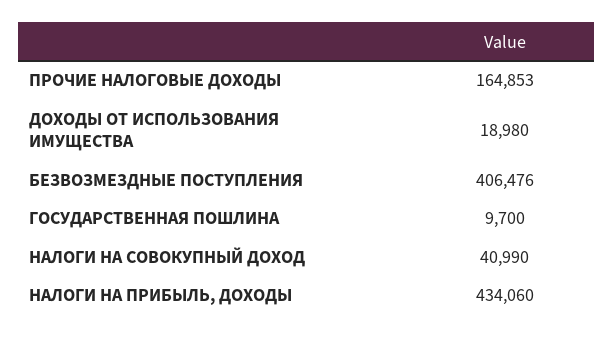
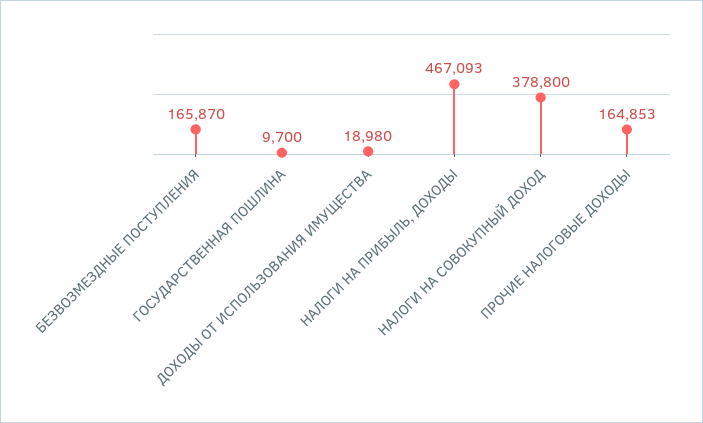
БЕЗВОЗМЕЗДНЫЕ ПОСТУПЛЕНИЯ: 406476 -> 165870
НАЛОГИ НА СОВОКУПНЫЙ ДОХОД: 40990 -> 378800
НАЛОГИ НА ПРИБЫЛЬ, ДОХОДЫ: 434060 -> 467093

